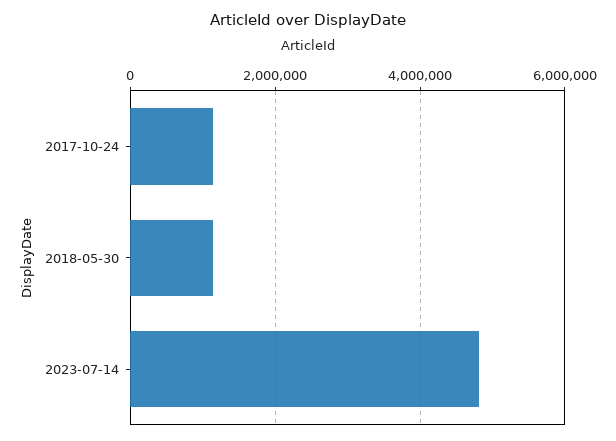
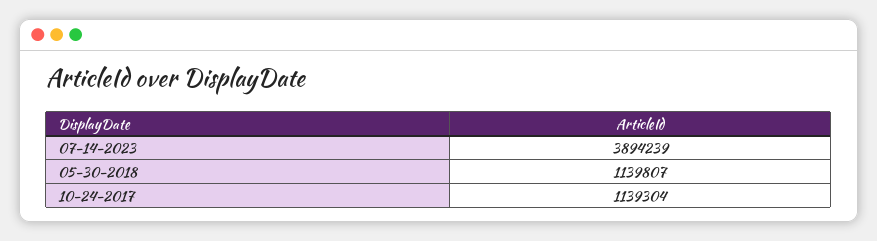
2023-07-14: 4800000 -> 3894239

